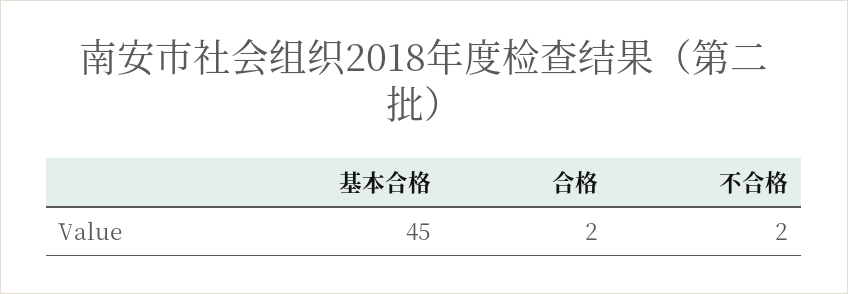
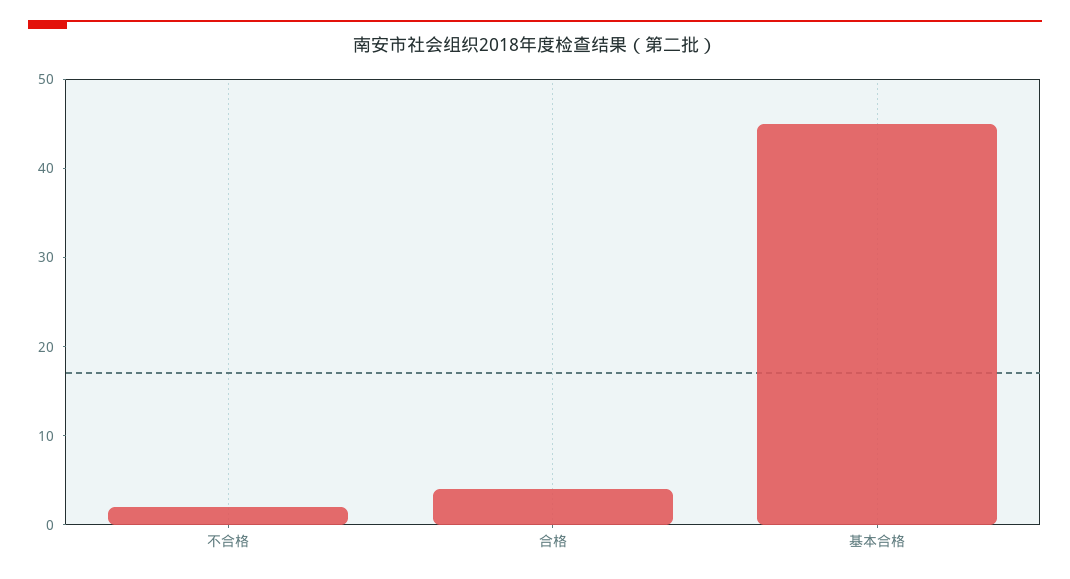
合格: 2 -> 4

